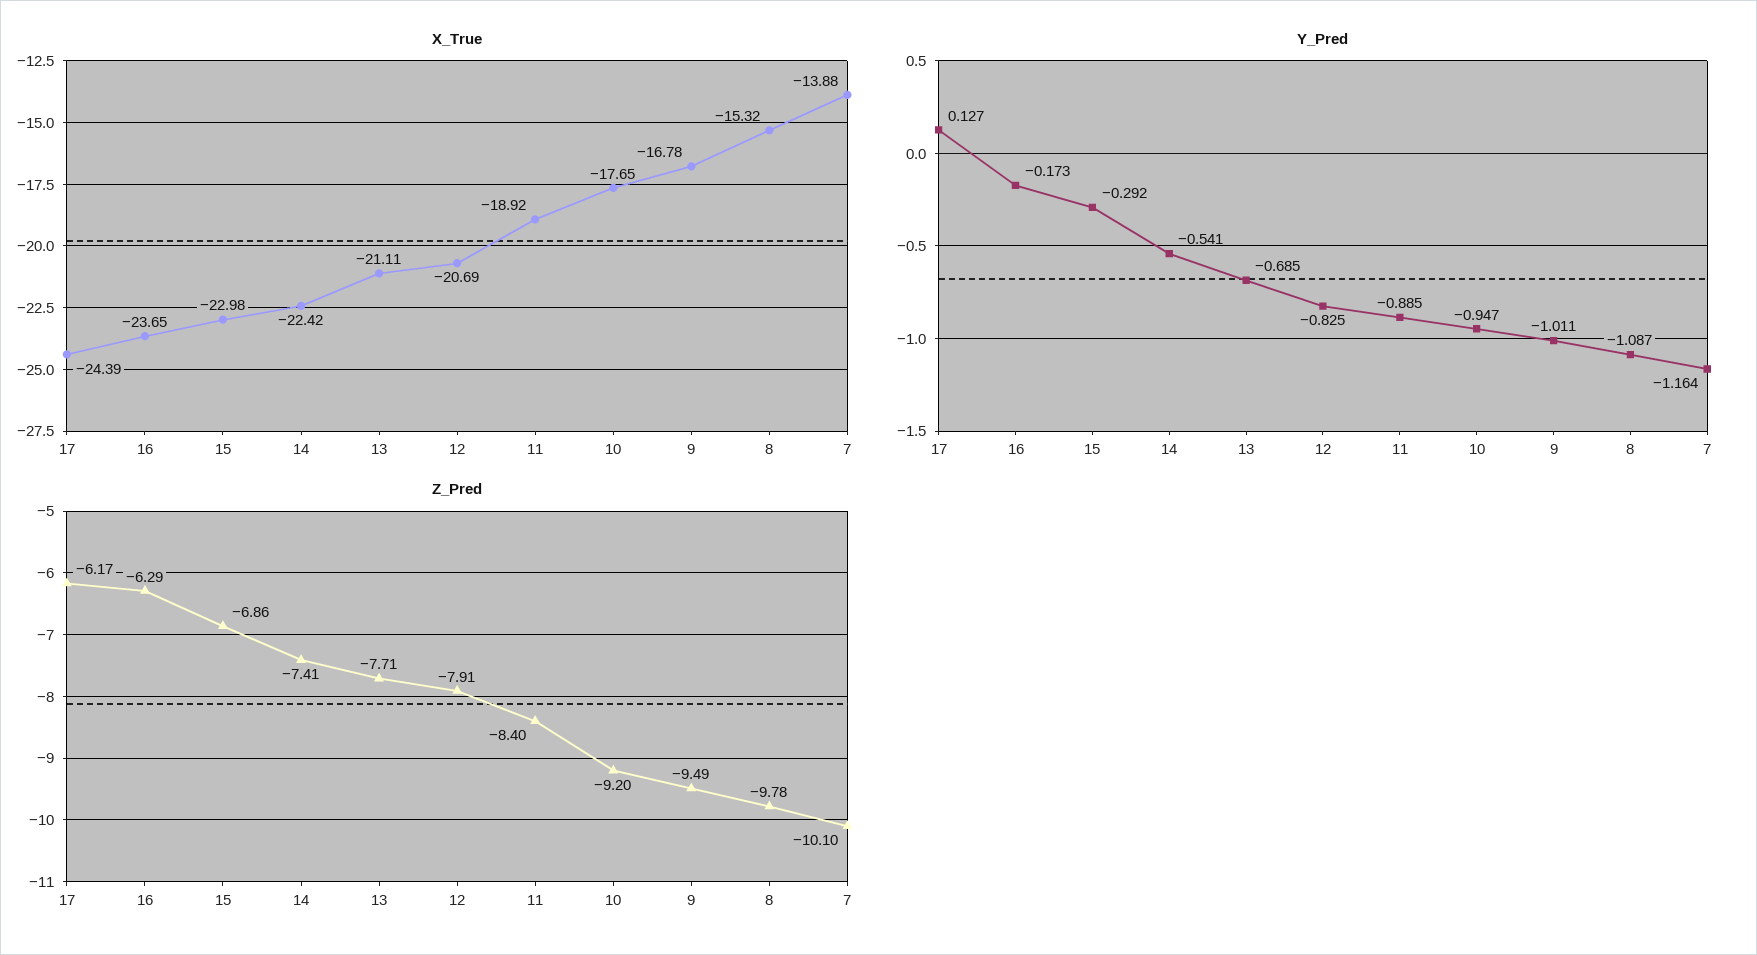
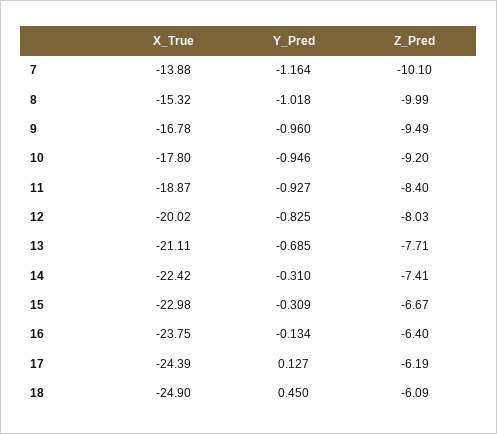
X_True, 16: -23.65 -> -23.75
X_True, 12: -20.69 -> -20.02
X_True, 11: -18.92 -> -18.87
X_True, 10: -17.65 -> -17.8
Y_Pred, 16: -0.173 -> -0.134
Y_Pred, 15: -0.292 -> -0.309
Y_Pred, 14: -0.541 -> -0.31
Y_Pred, 11: -0.885 -> -0.927
Y_Pred, 10: -0.947 -> -0.946
Y_Pred, 9: -1.011 -> -0.96
Y_Pred, 8: -1.087 -> -1.018
Z_Pred, 17: -6.17 -> -6.19
Z_Pred, 16: -6.29 -> -6.4
Z_Pred, 15: -6.86 -> -6.67
Z_Pred, 12: -7.91 -> -8.03
Z_Pred, 8: -9.78 -> -9.99
X_True, 18: none -> -24.9
Y_Pred, 18: none -> 0.45
Z_Pred, 18: none -> -6.09

